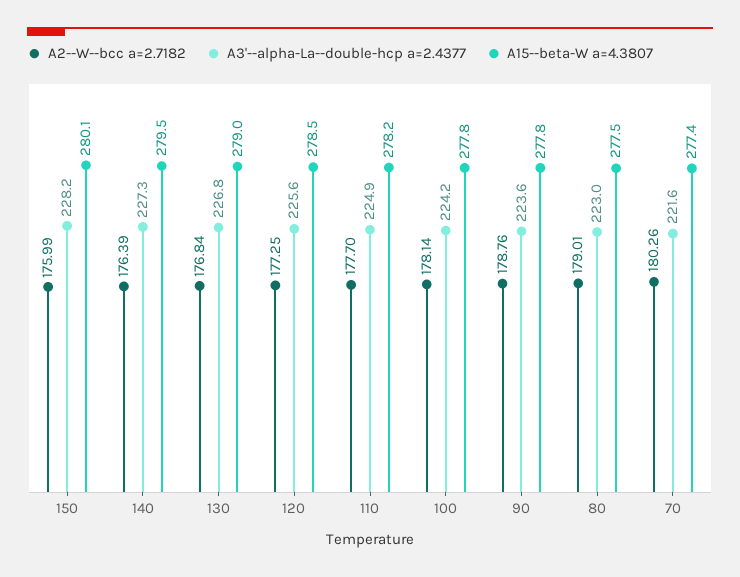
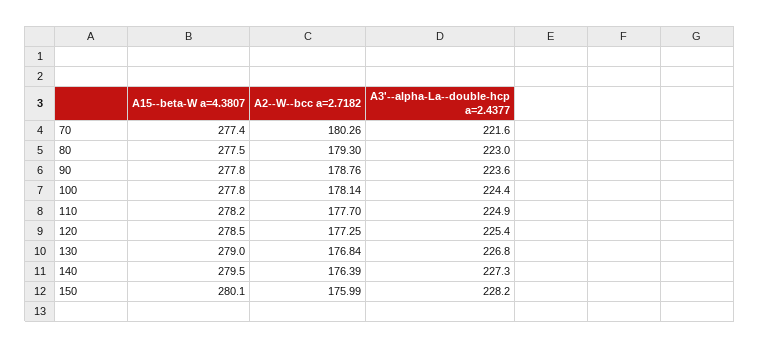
A3'--alpha-La--double-hcp a=2.4377, 120: 225.6 -> 225.4
A3'--alpha-La--double-hcp a=2.4377, 100: 224.2 -> 224.4
A2--W--bcc a=2.7182, 80: 179.01 -> 179.3

